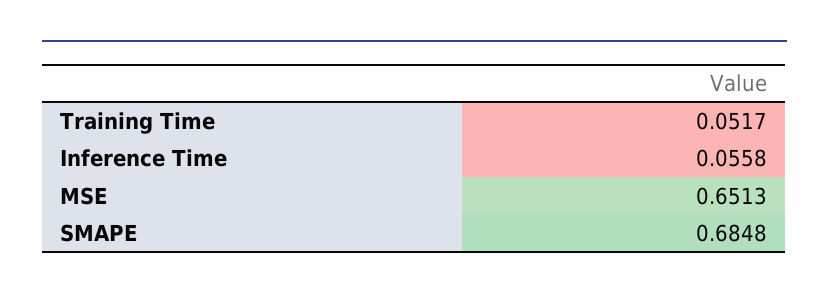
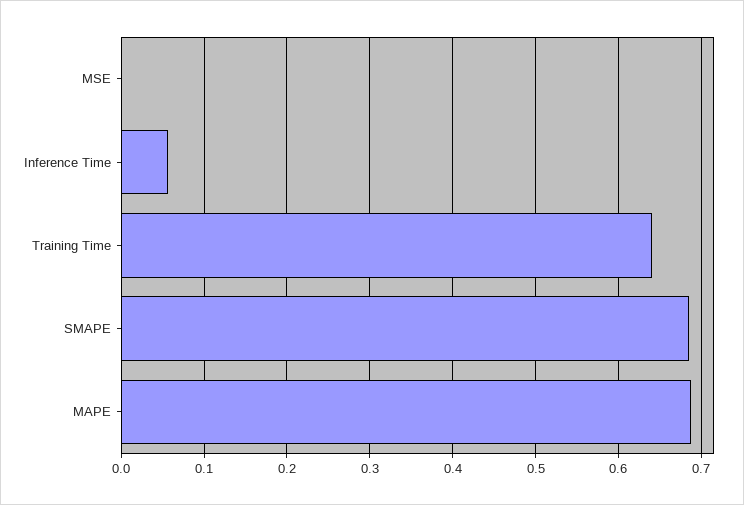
Training Time: 0.0517 -> 0.64
MSE: 0.6513 -> 0
MAPE: none -> 0.69

